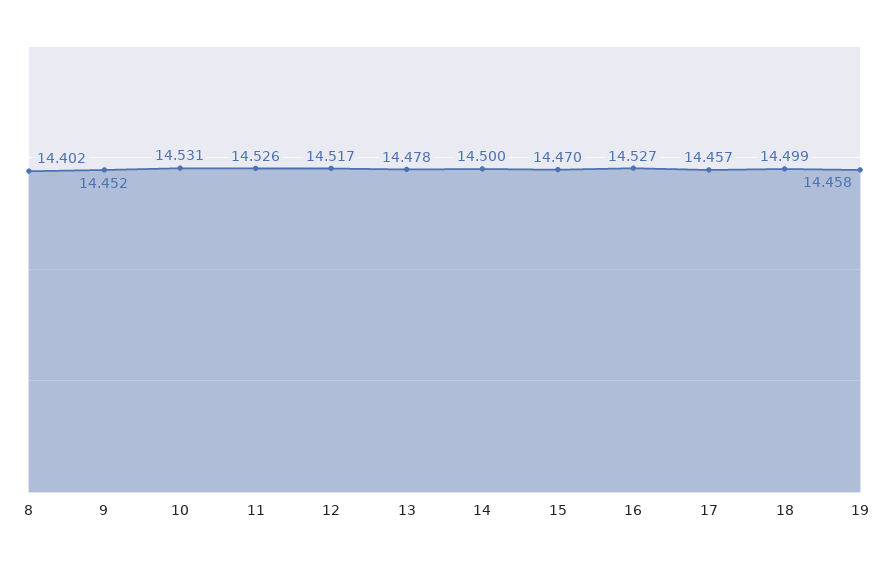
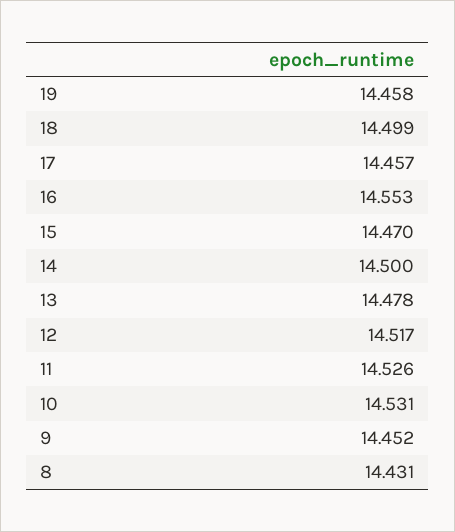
8: 14.402 -> 14.431
16: 14.527 -> 14.553

